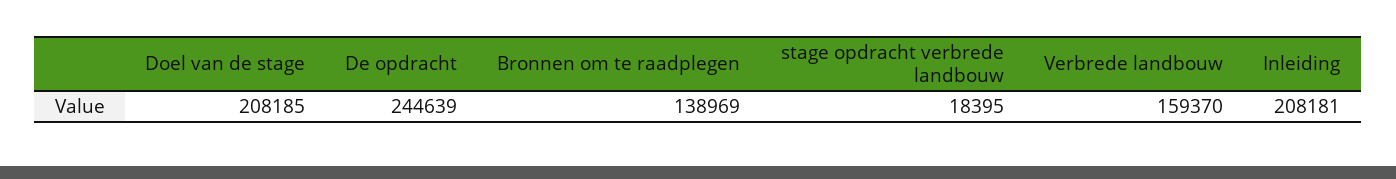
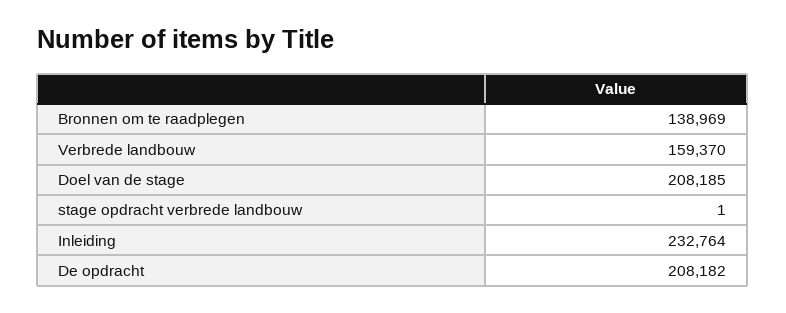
De opdracht: 244639 -> 208182
stage opdracht verbrede landbouw: 18395 -> 1
Inleiding: 208181 -> 232764

